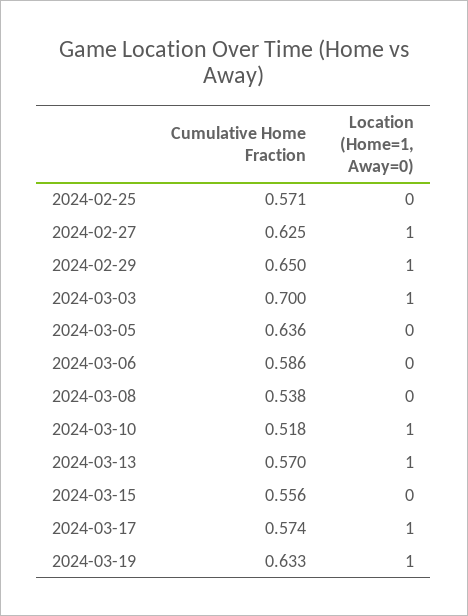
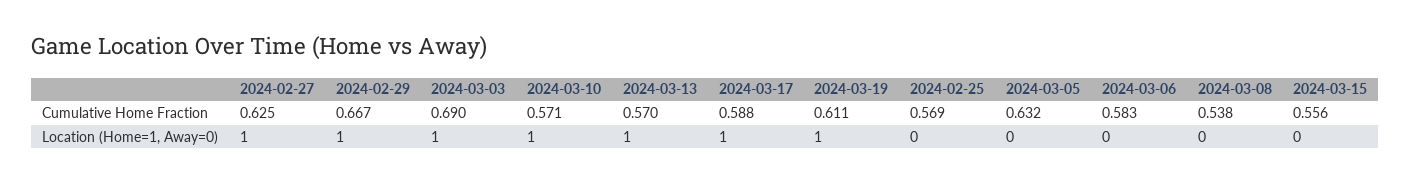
Cumulative Home Fraction, 2024-02-25: 0.571 -> 0.569
Cumulative Home Fraction, 2024-02-29: 0.65 -> 0.667
Cumulative Home Fraction, 2024-03-03: 0.7 -> 0.69
Cumulative Home Fraction, 2024-03-05: 0.636 -> 0.632
Cumulative Home Fraction, 2024-03-06: 0.586 -> 0.583
Cumulative Home Fraction, 2024-03-10: 0.518 -> 0.571
Cumulative Home Fraction, 2024-03-17: 0.574 -> 0.588
Cumulative Home Fraction, 2024-03-19: 0.633 -> 0.611

